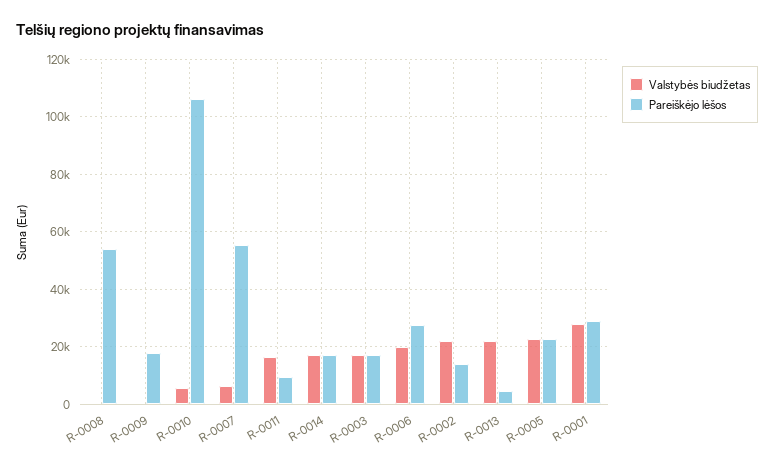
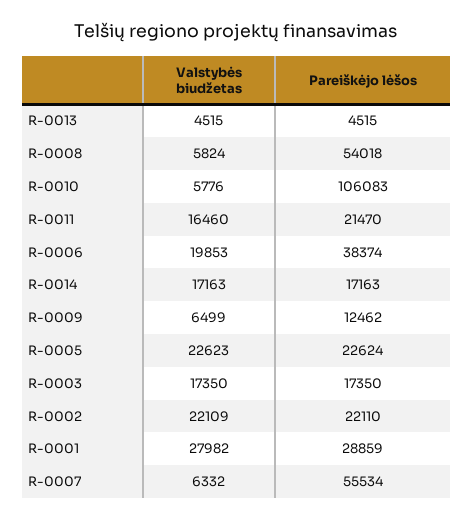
Valstybės biudžetas, R-0008: 0 -> 5824
Valstybės biudžetas, R-0009: 0 -> 6499
Pareiškėjo lėšos, R-0009: 17500 -> 12462
Pareiškėjo lėšos, R-0011: 10000 -> 21470
Pareiškėjo lėšos, R-0006: 27500 -> 38374
Pareiškėjo lėšos, R-0002: 15000 -> 22110
Valstybės biudžetas, R-0013: 22500 -> 4515

